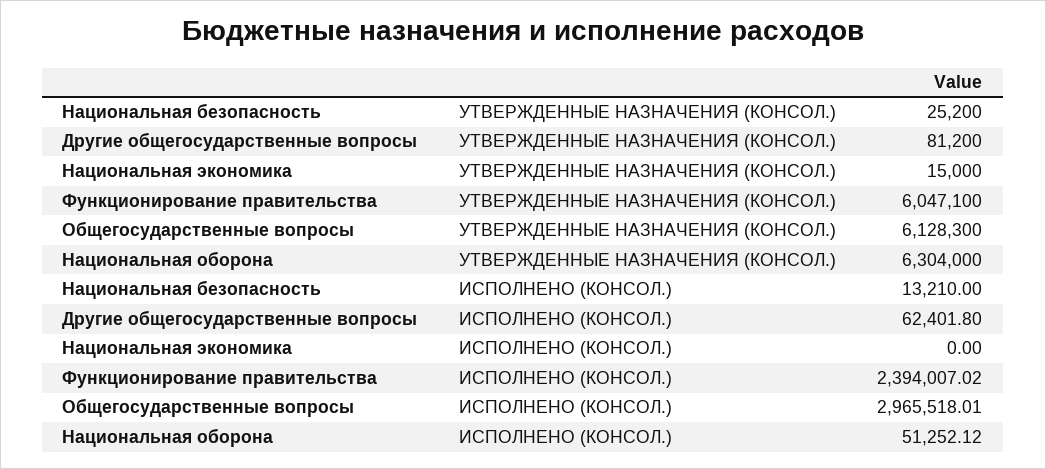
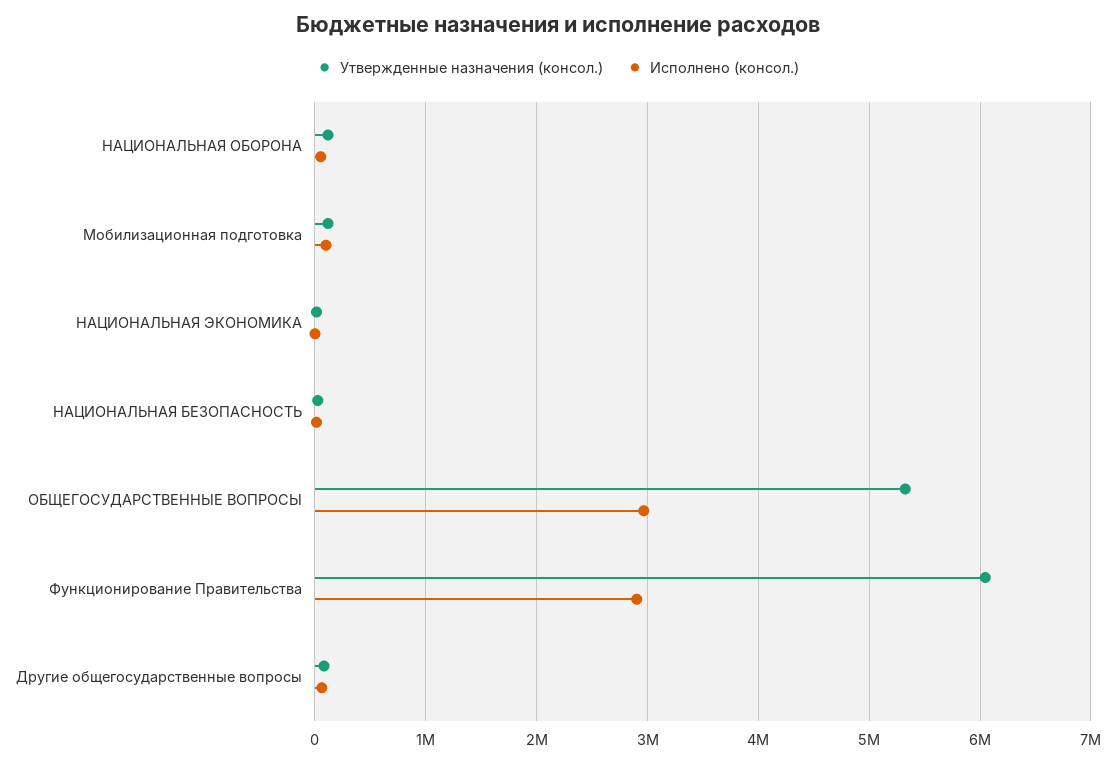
УТВЕРЖДЕННЫЕ НАЗНАЧЕНИЯ (КОНСОЛ.), Общегосударственные вопросы: 6128300 -> 5300000
УТВЕРЖДЕННЫЕ НАЗНАЧЕНИЯ (КОНСОЛ.), Национальная оборона: 6304000 -> 100000
ИСПОЛНЕНО (КОНСОЛ.), Функционирование правительства: 2394007.02 -> 2900000
УТВЕРЖДЕННЫЕ НАЗНАЧЕНИЯ (КОНСОЛ.), Мобилизационная подготовка: none -> 100000
ИСПОЛНЕНО (КОНСОЛ.), Мобилизационная подготовка: none -> 100000

